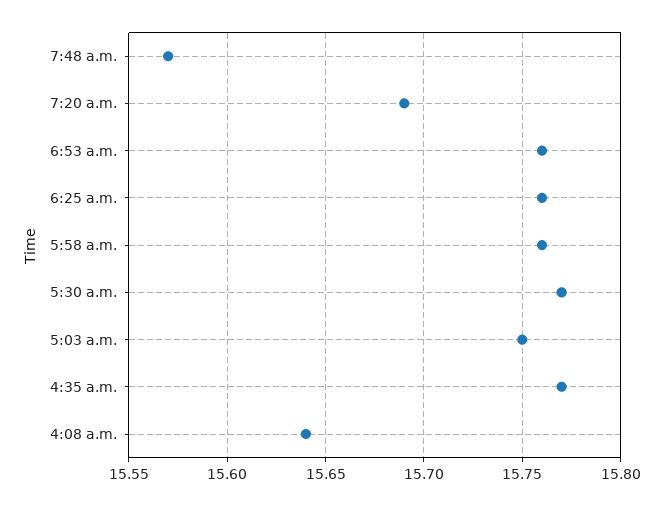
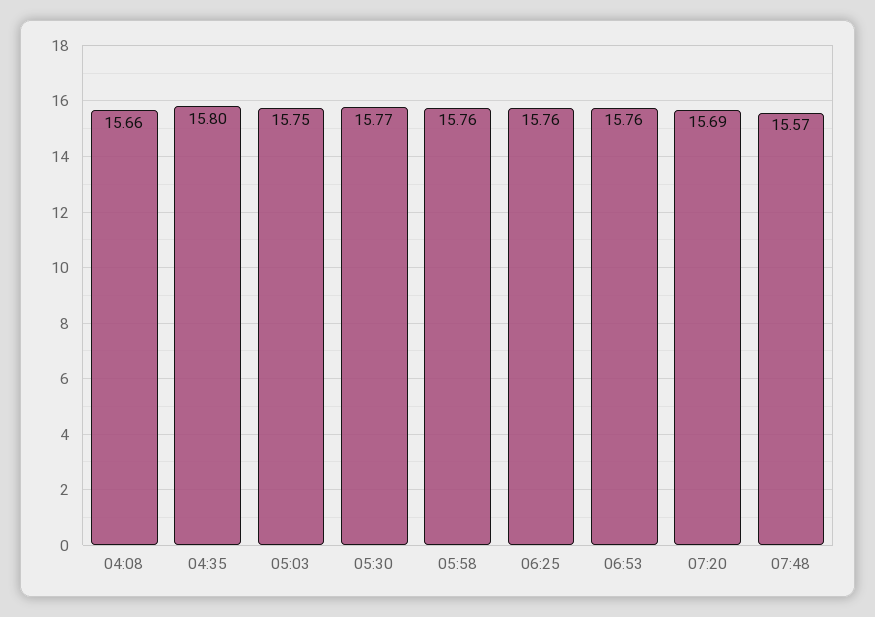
4:35 a.m.: 15.77 -> 15.8
4:08 a.m.: 15.64 -> 15.66

